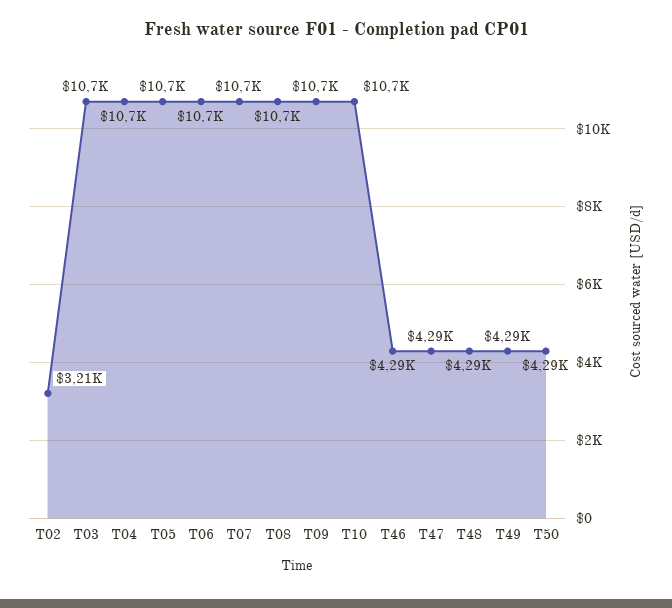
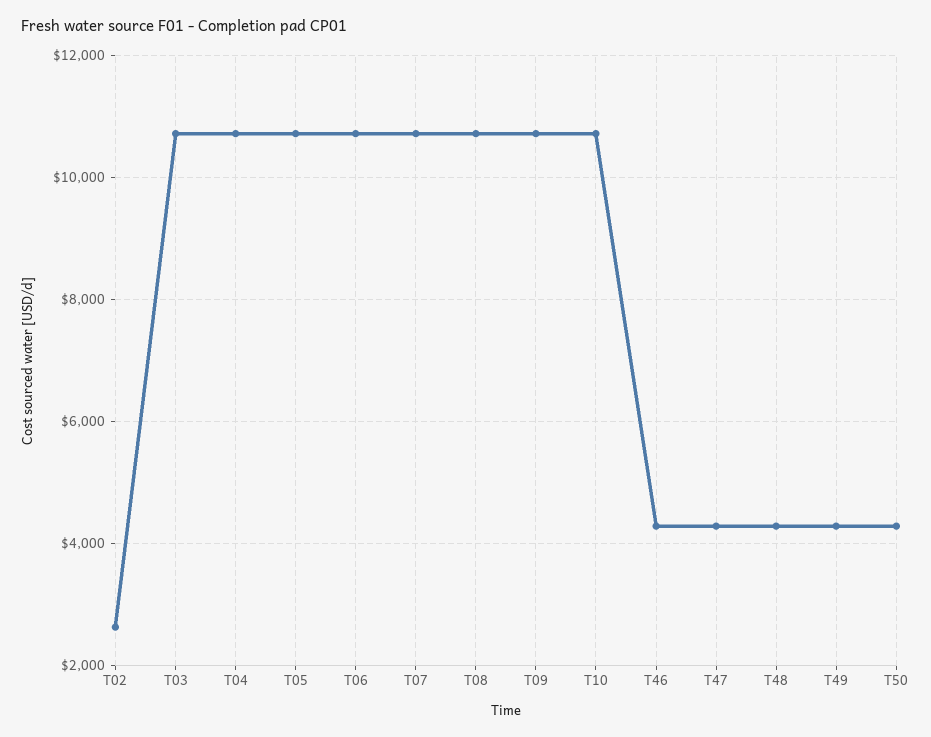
T02: 3210 -> 2600

